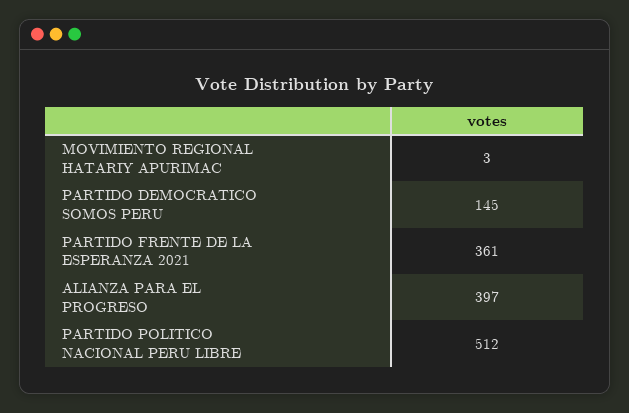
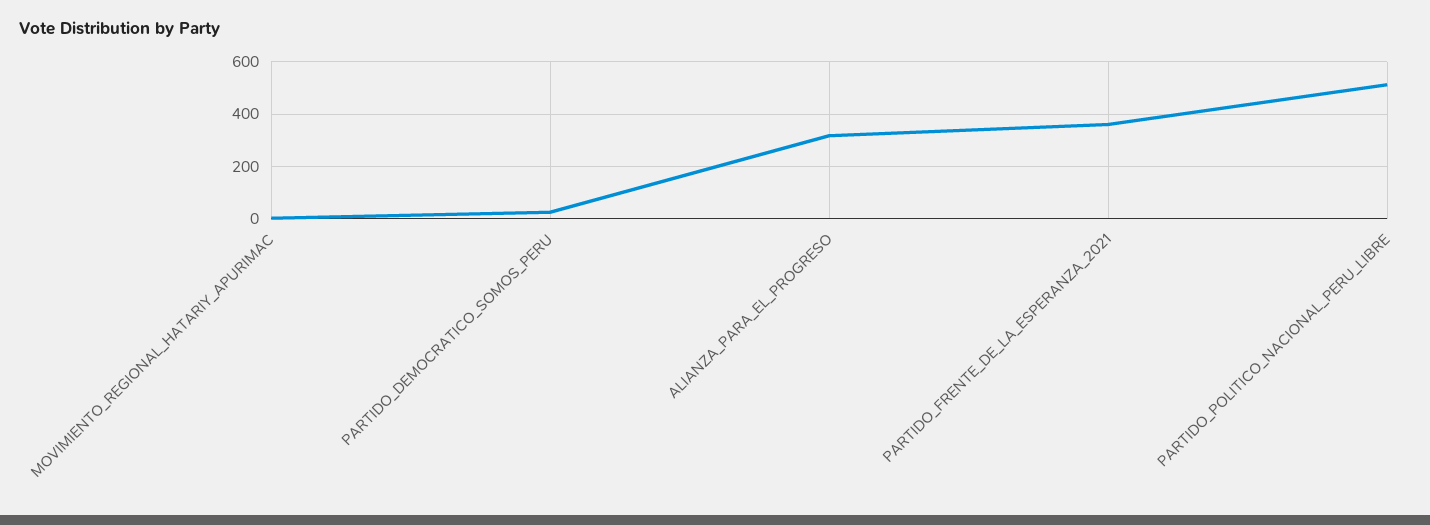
PARTIDO DEMOCRATICO SOMOS PERU: 145 -> 25
ALIANZA PARA EL PROGRESO: 397 -> 325

